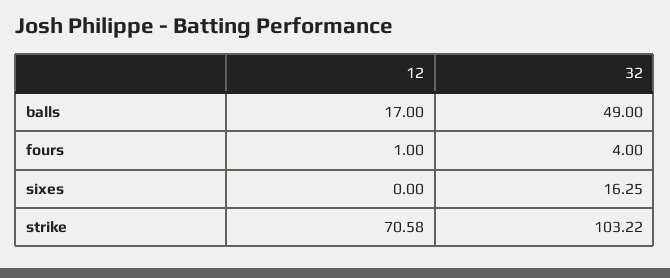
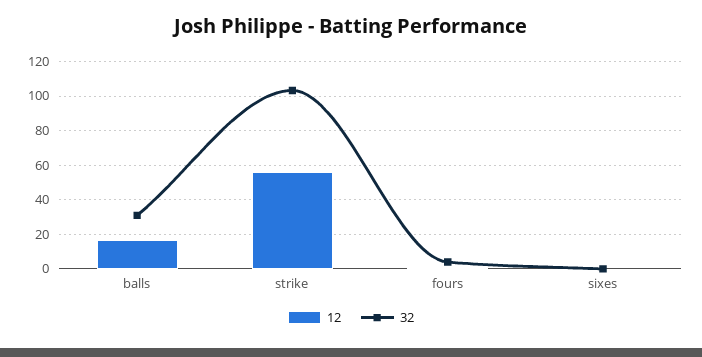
32, balls: 49 -> 30
32, sixes: 16.25 -> 0
12, strike: 70.58 -> 55

